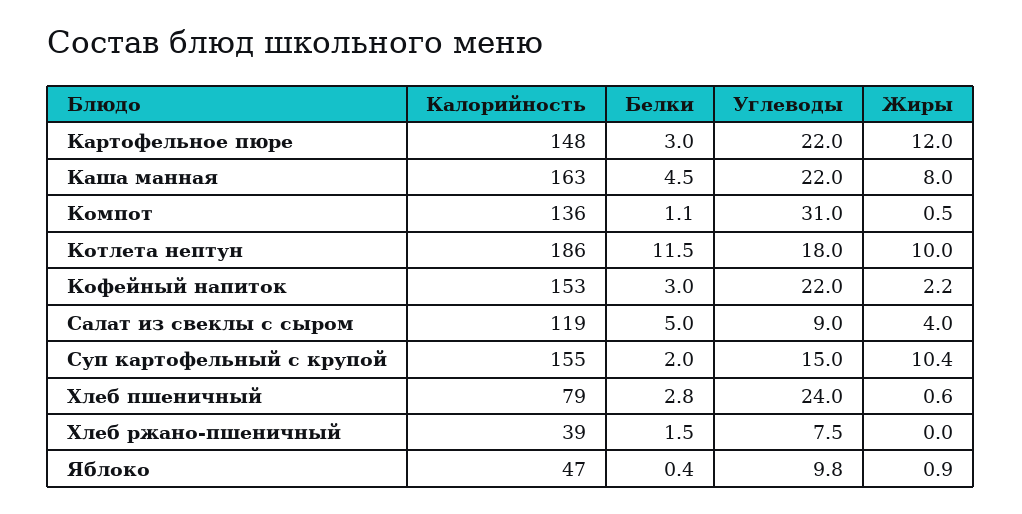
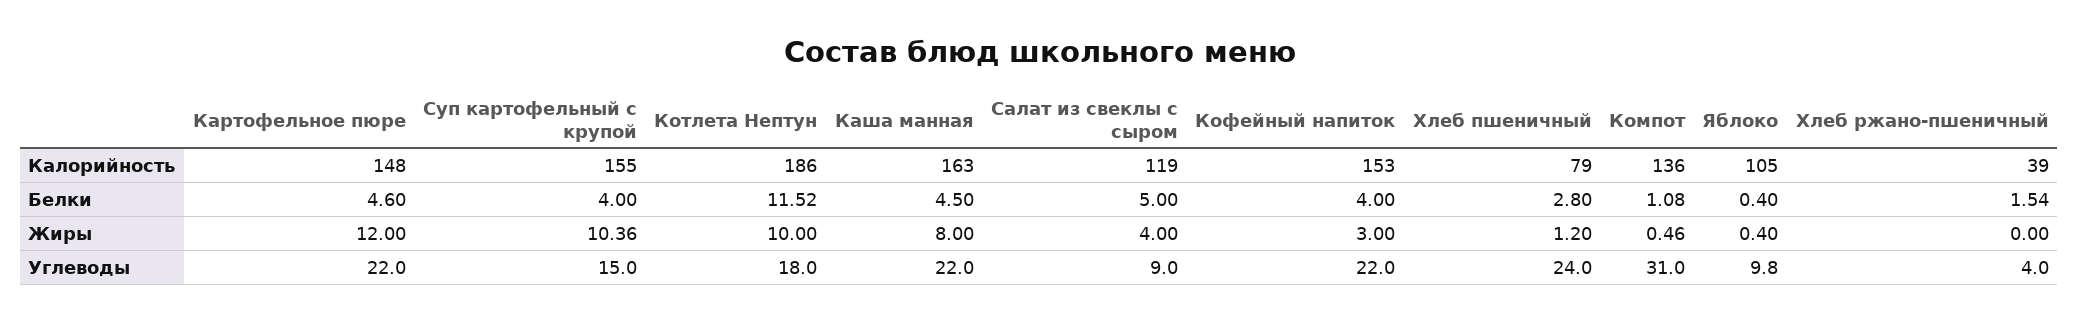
Белки, Картофельное пюре: 3 -> 4.6
Белки, Кофейный напиток: 3 -> 4
Жиры, Кофейный напиток: 2.2 -> 3
Белки, Суп картофельный с крупой: 2 -> 4
Жиры, Хлеб пшеничный: 0.6 -> 1.2
Углеводы, Хлеб ржано-пшеничный: 7.5 -> 4
Калорийность, Яблоко: 47 -> 105
Жиры, Яблоко: 0.9 -> 0.4

